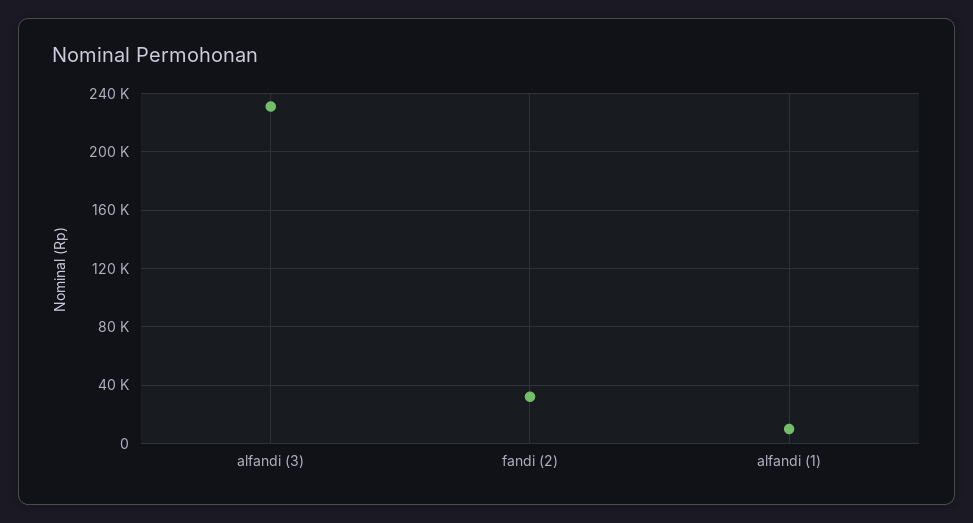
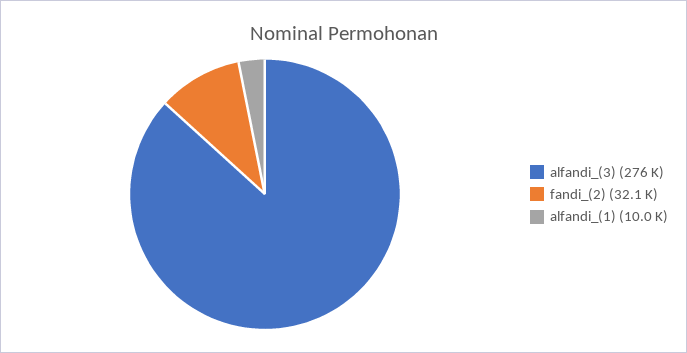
alfandi (3): 230000 -> 276000

